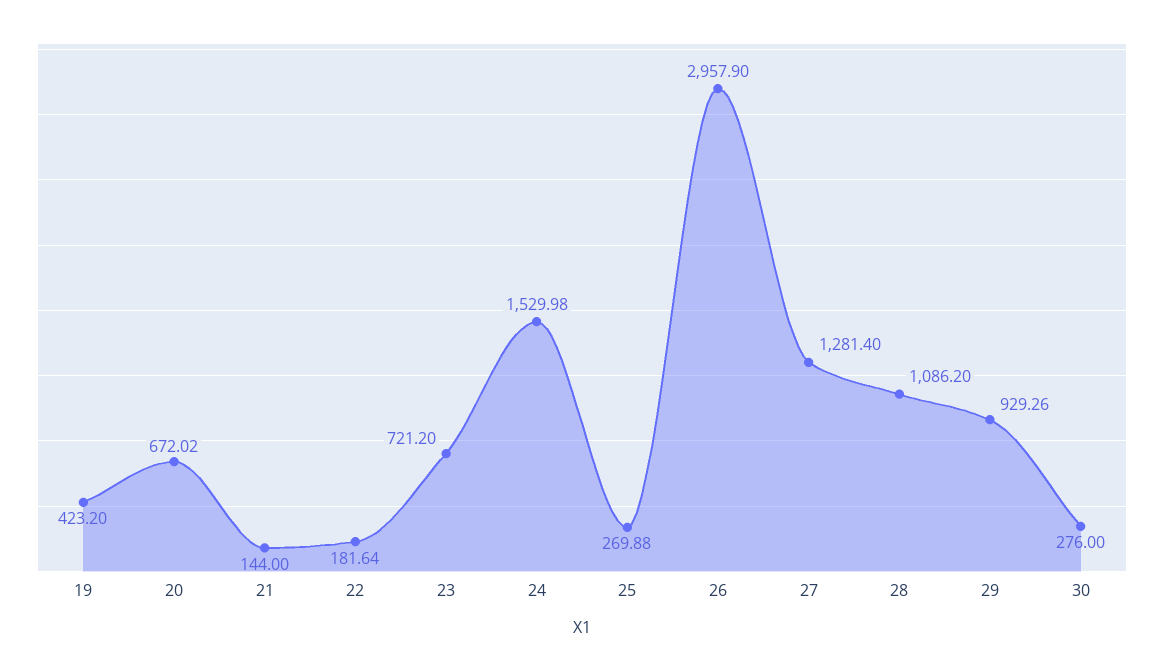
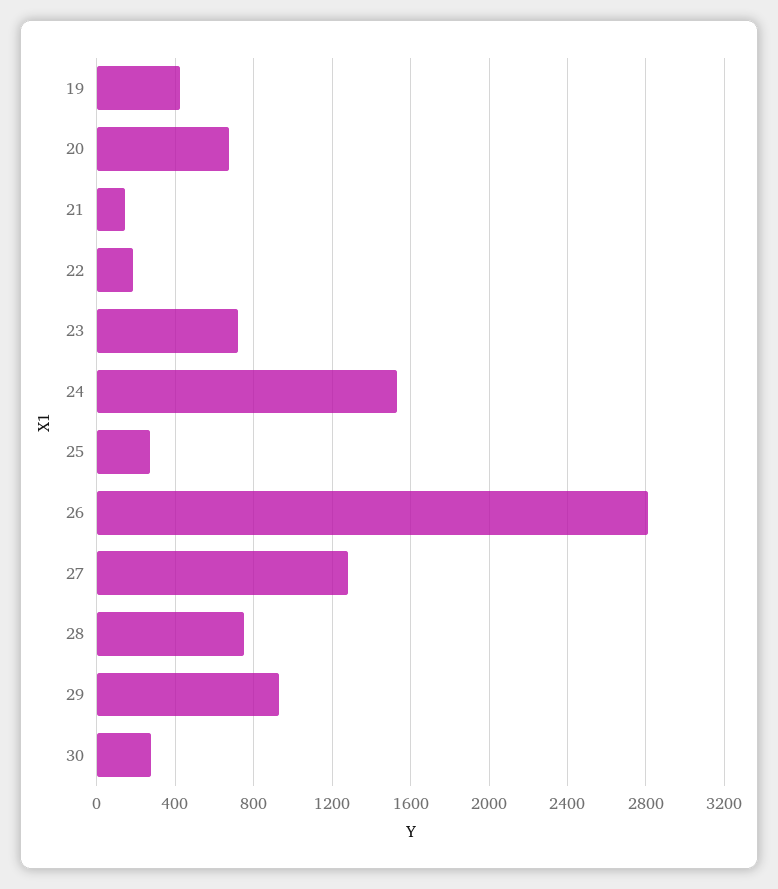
26: 2957.9 -> 2800
28: 1086.2 -> 750

